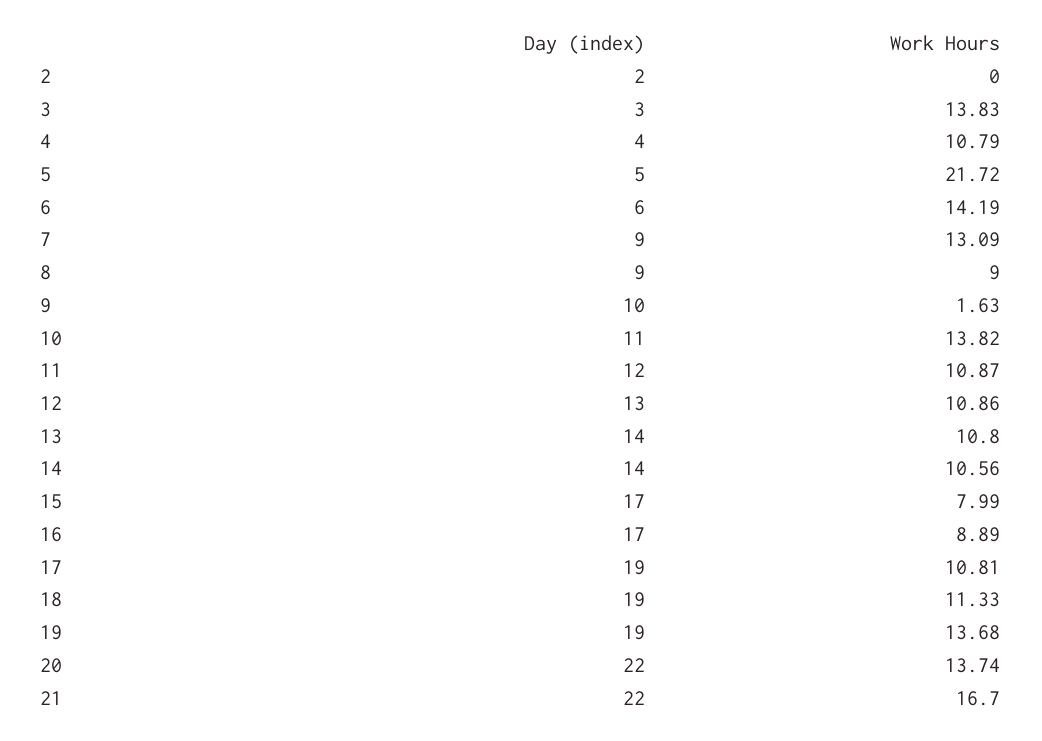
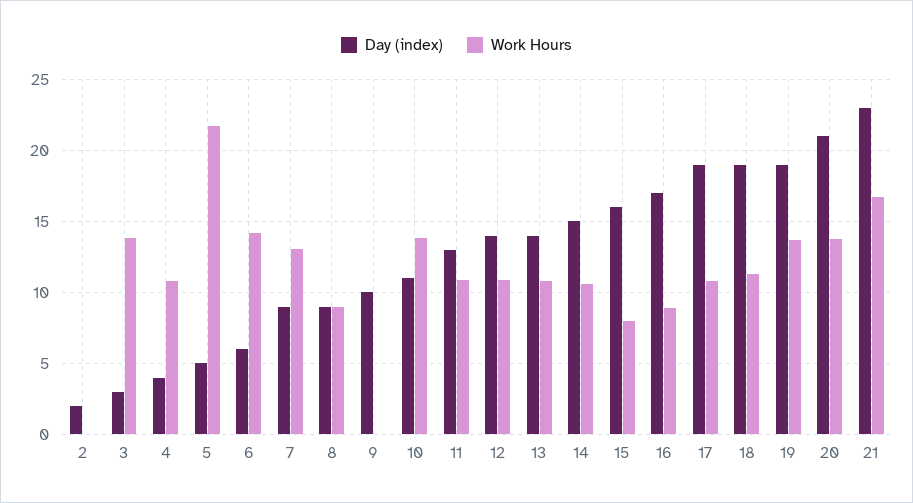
Work Hours, 9: 1.63 -> 0
Day (index), 11: 12 -> 13
Day (index), 12: 13 -> 14
Day (index), 14: 14 -> 15
Day (index), 15: 17 -> 16
Day (index), 20: 22 -> 21
Day (index), 21: 22 -> 23

